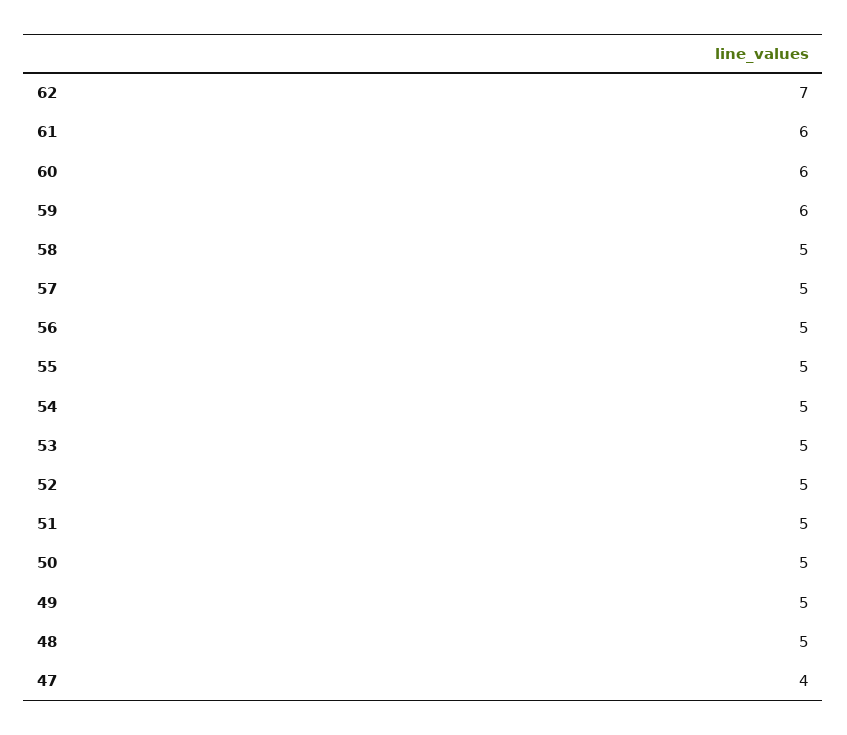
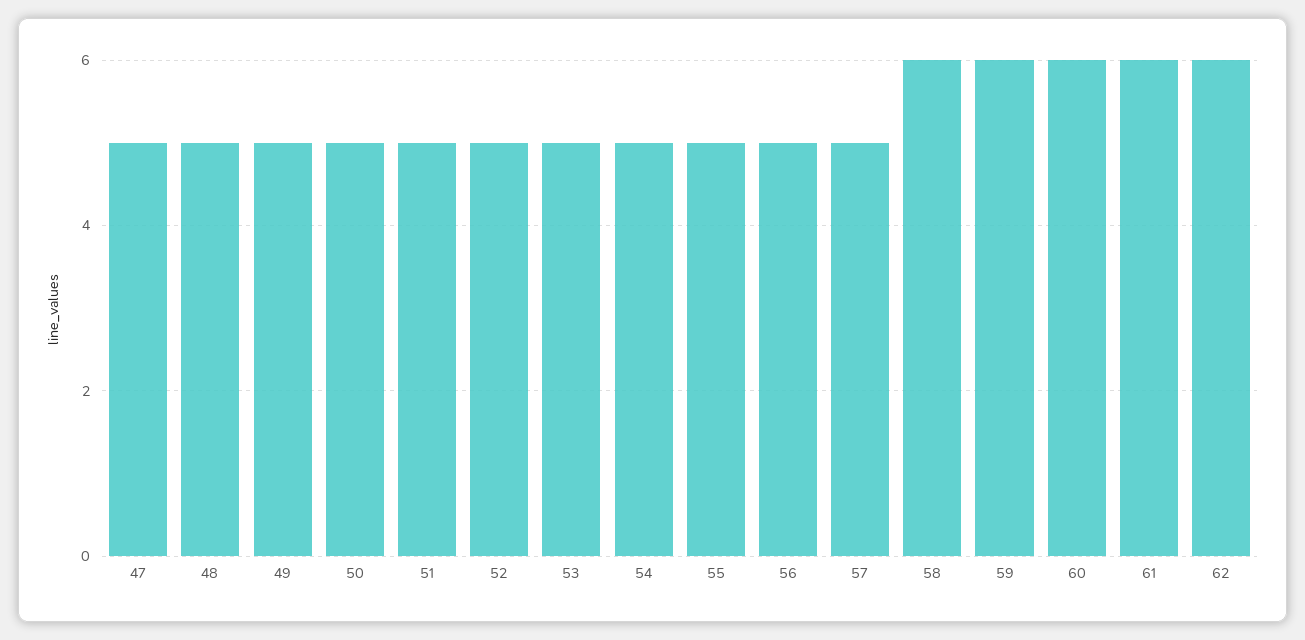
62: 7 -> 6
58: 5 -> 6
47: 4 -> 5

